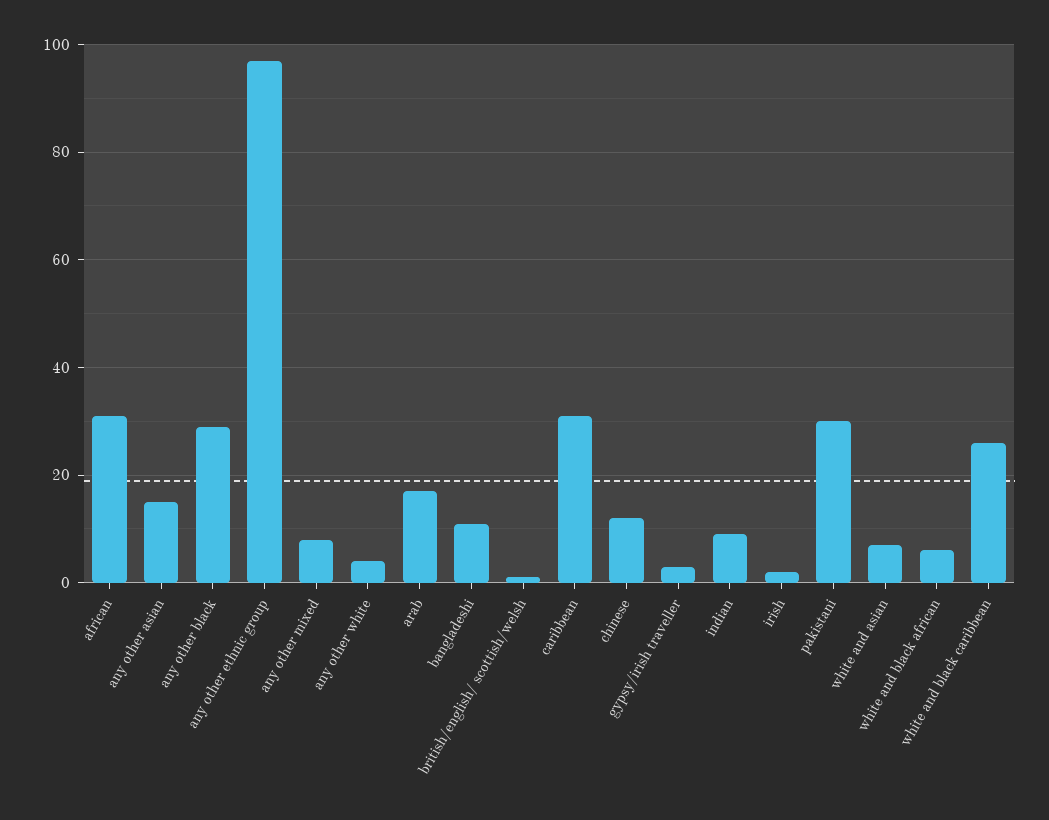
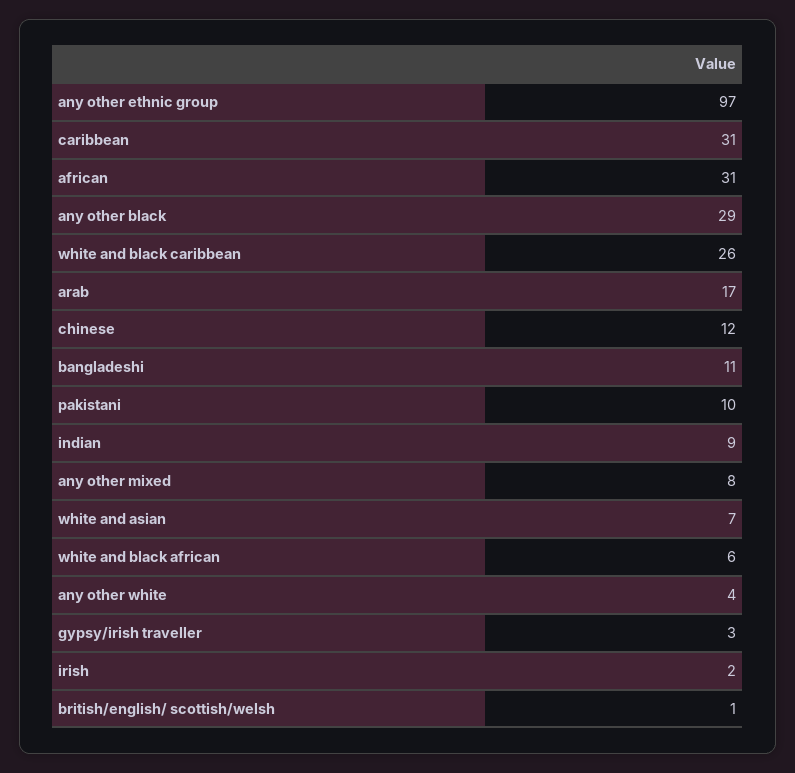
any other asian: 15 -> none
pakistani: 30 -> 10

